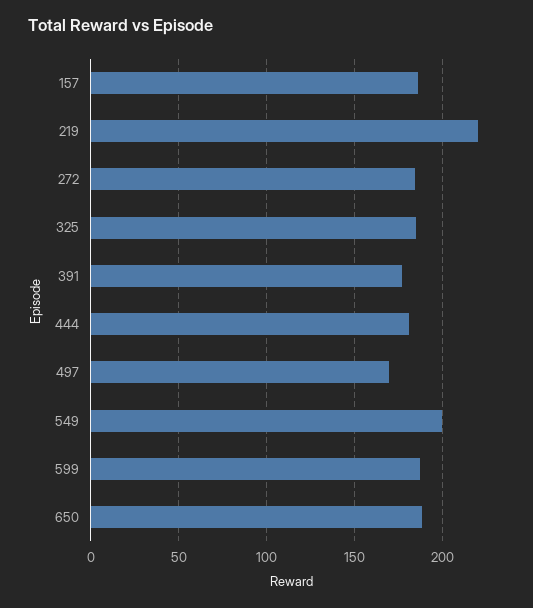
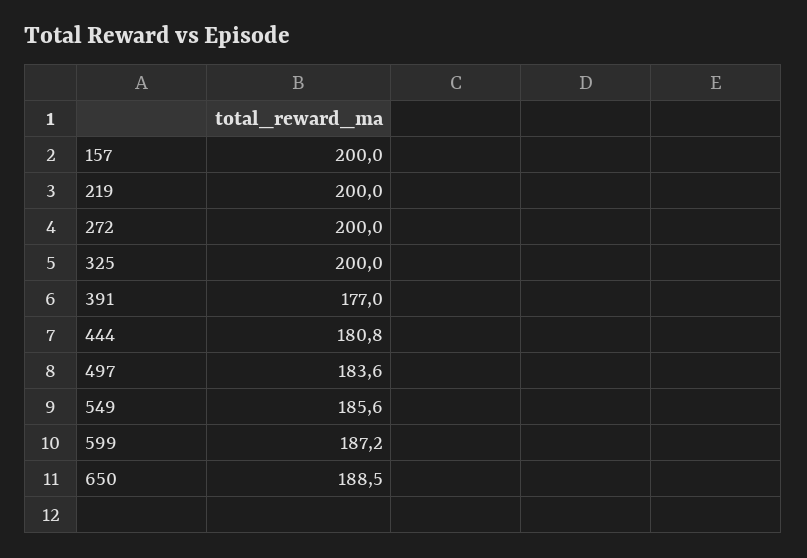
157: 185 -> 200
219: 220 -> 200
272: 185 -> 200
325: 185 -> 200
497: 170 -> 183.6
549: 200 -> 185.6

